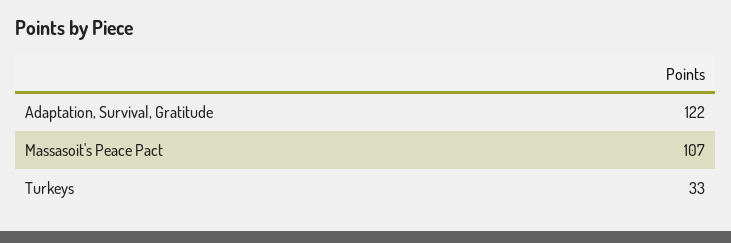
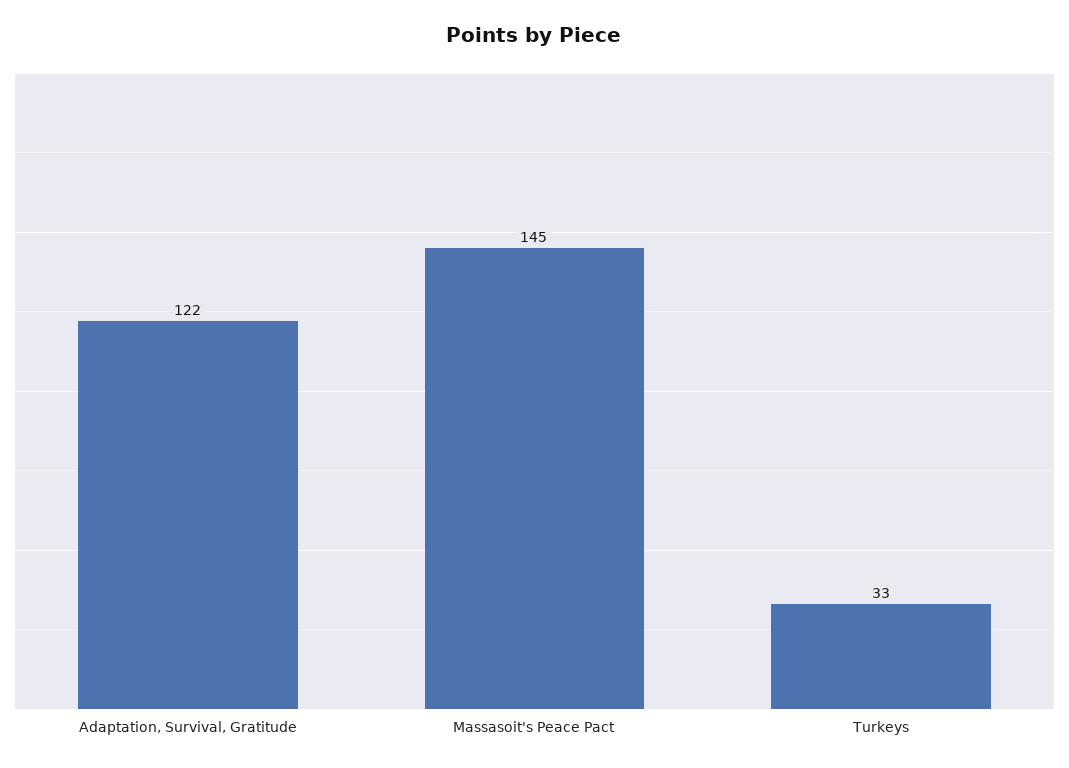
Massasoit's Peace Pact: 107 -> 145

